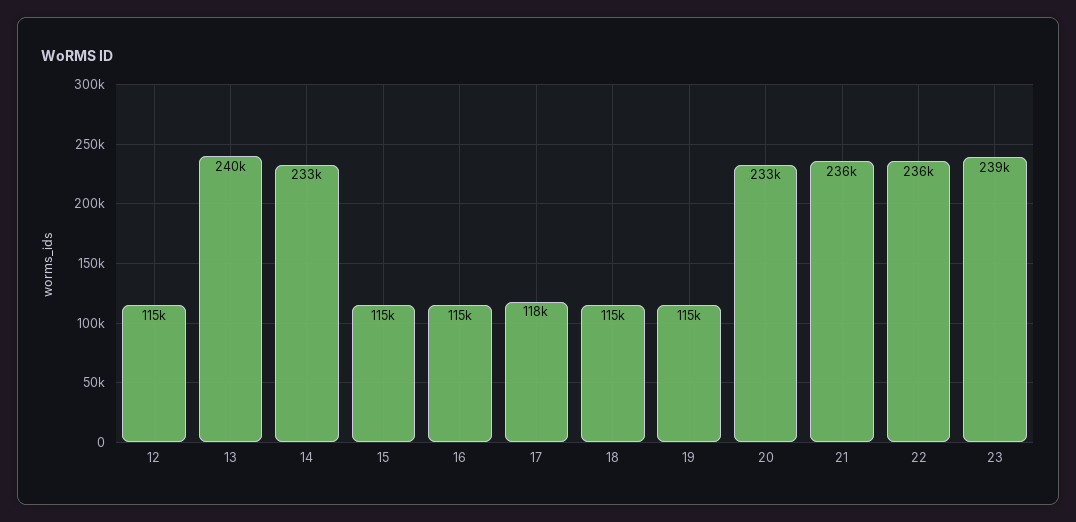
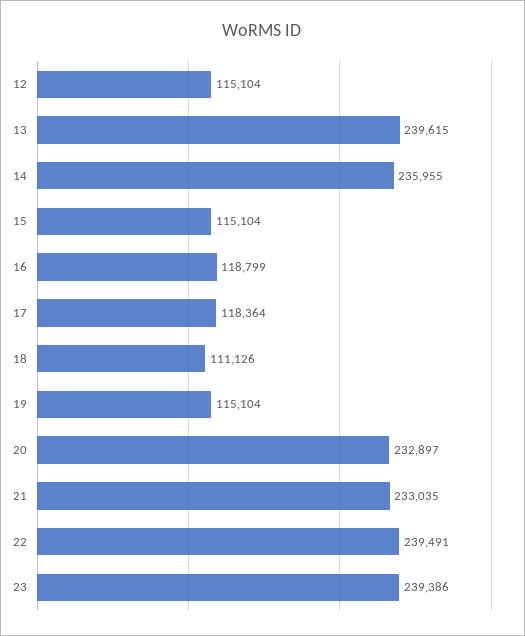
14: 233000 -> 235955
16: 115000 -> 118799
18: 115000 -> 111126
21: 236000 -> 233035
22: 236000 -> 239491

